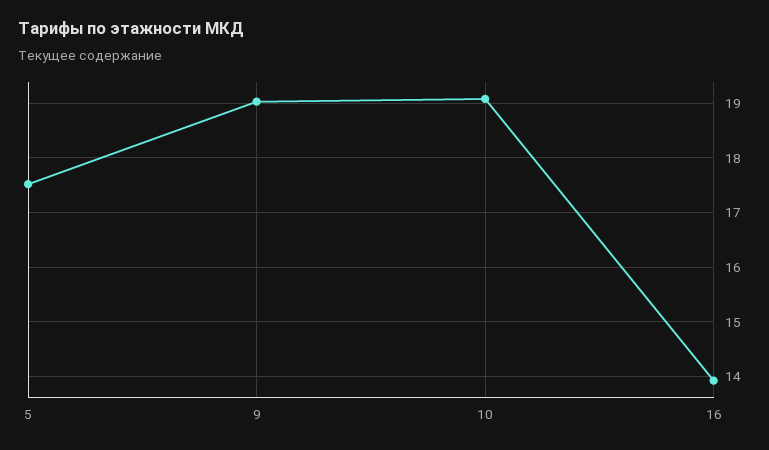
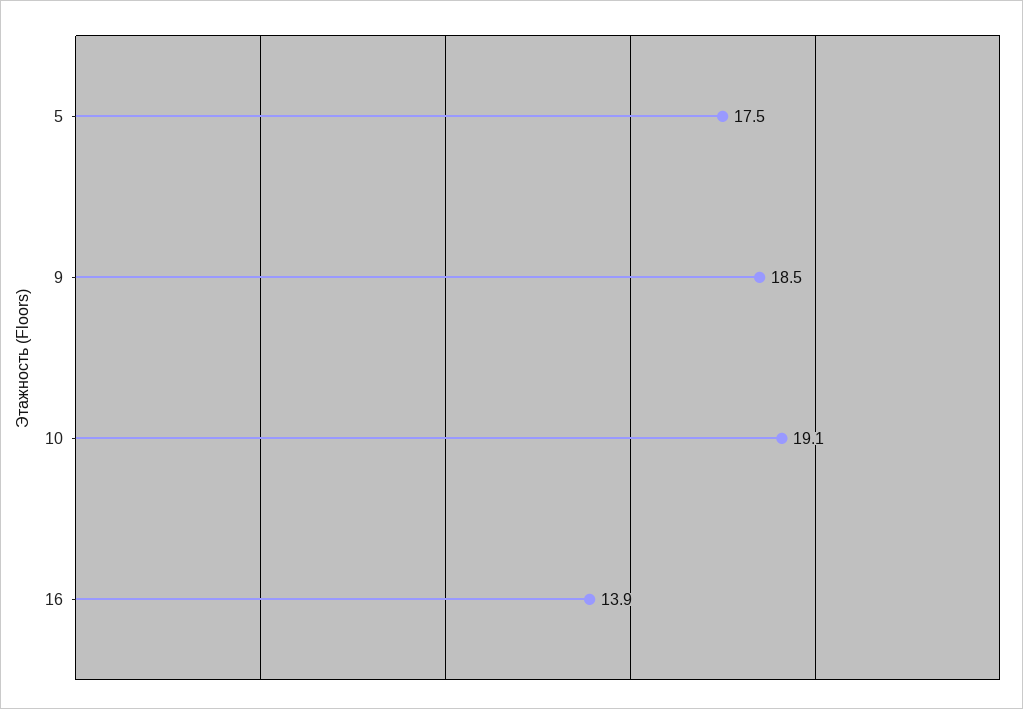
9: 19 -> 18.5

